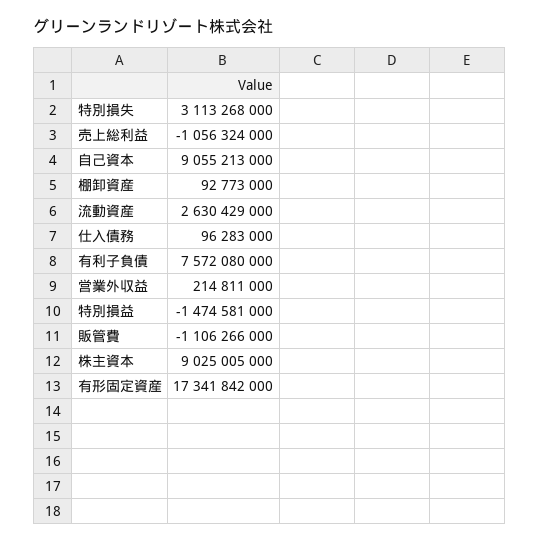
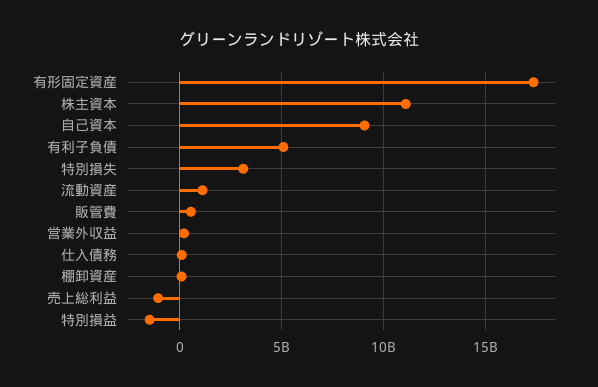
流動資産: 2630429000 -> 1000000000
有利子負債: 7572080000 -> 5000000000
販管費: -1106266000 -> 500000000
株主資本: 9025005000 -> 11000000000

